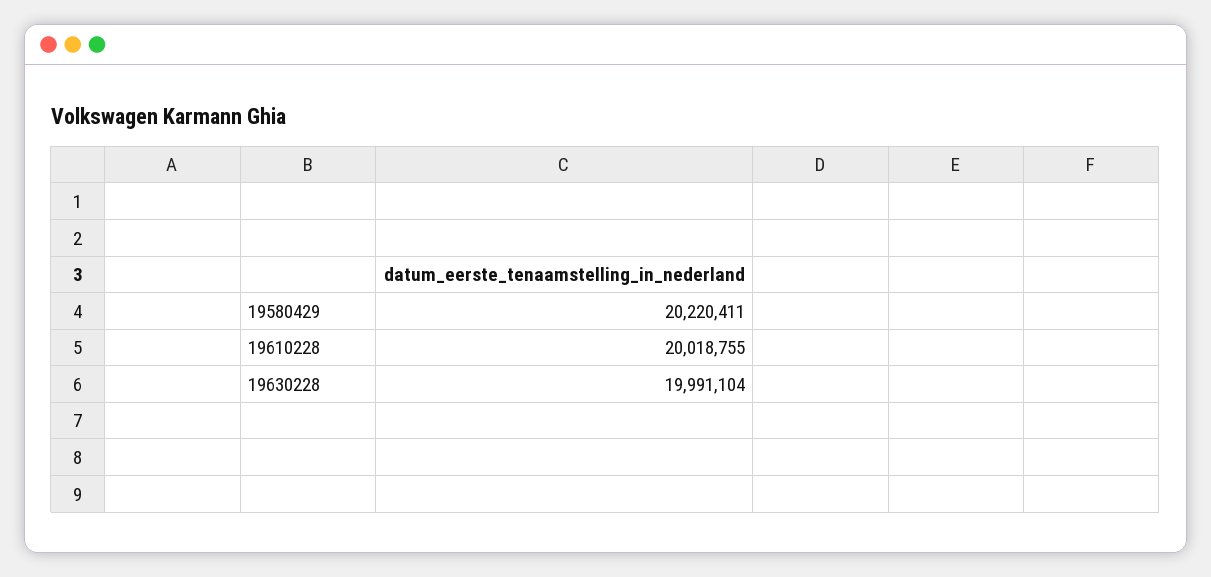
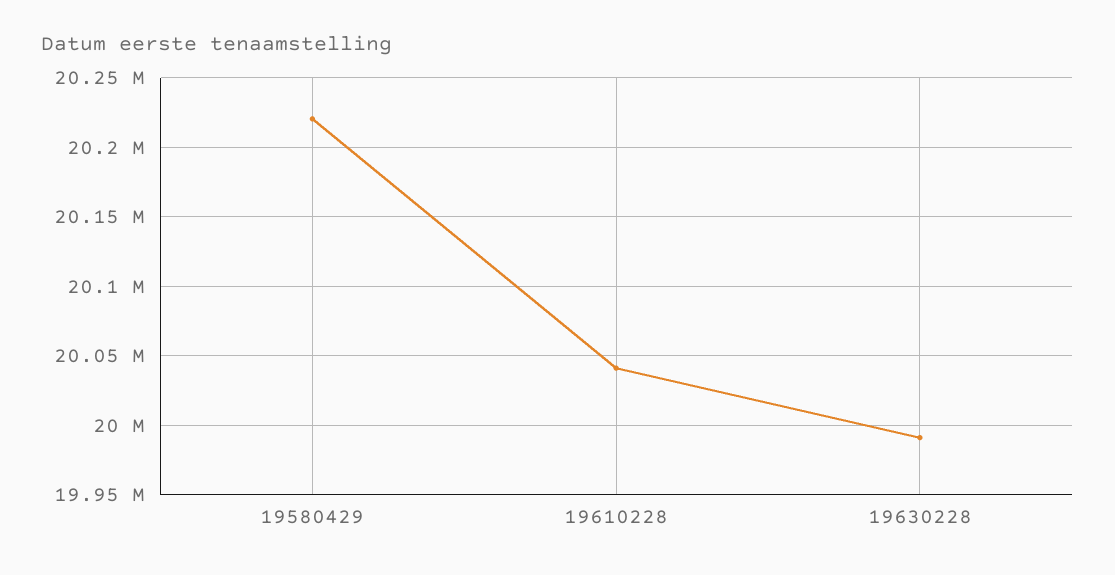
19610228: 20018755 -> 20040000

